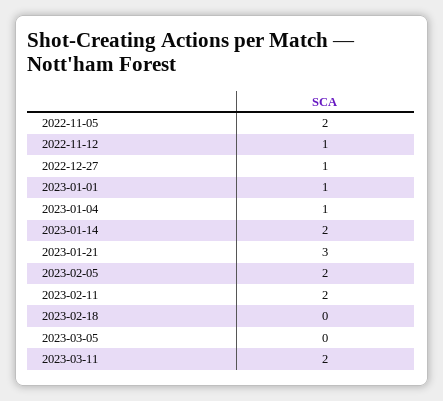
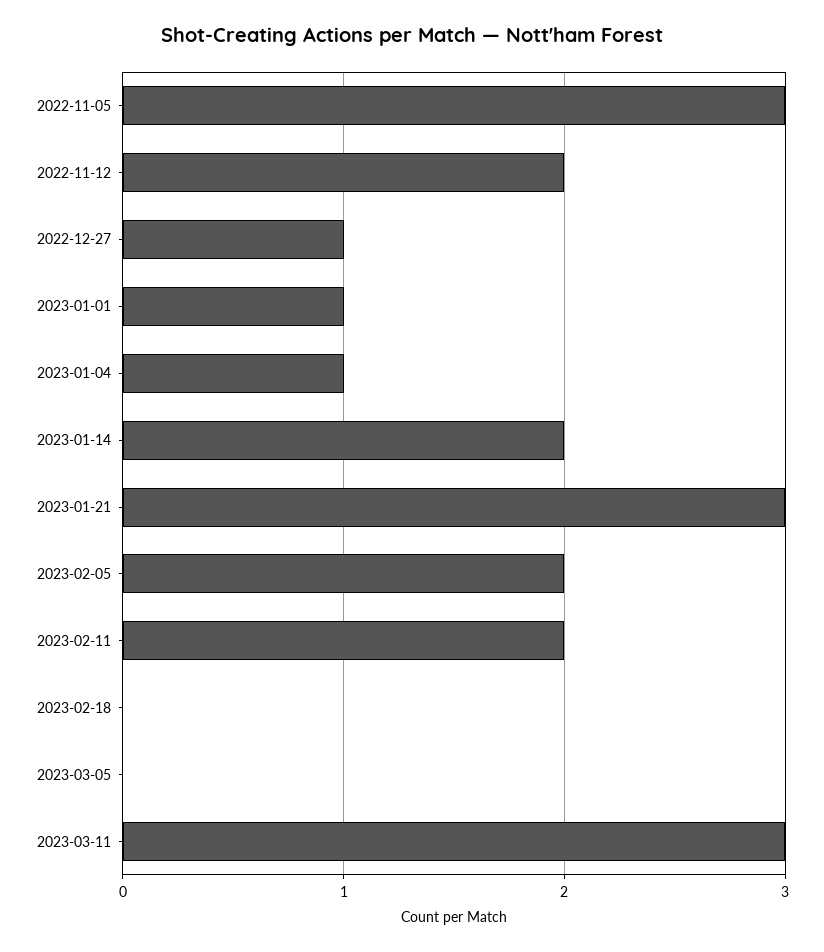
2022-11-05: 2 -> 3
2022-11-12: 1 -> 2
2023-03-11: 2 -> 3

